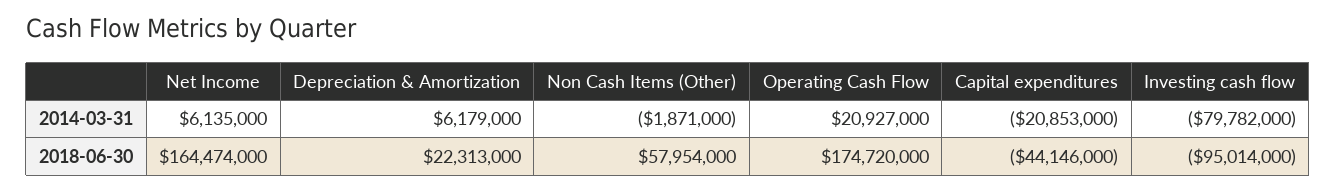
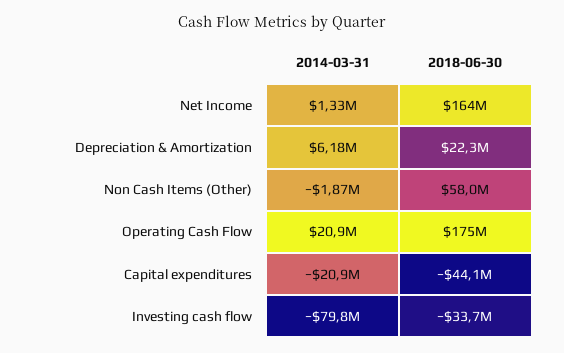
Net Income, 2014-03-31: 6135000 -> 1330000
Investing cash flow, 2018-06-30: -95014000 -> -33700000

